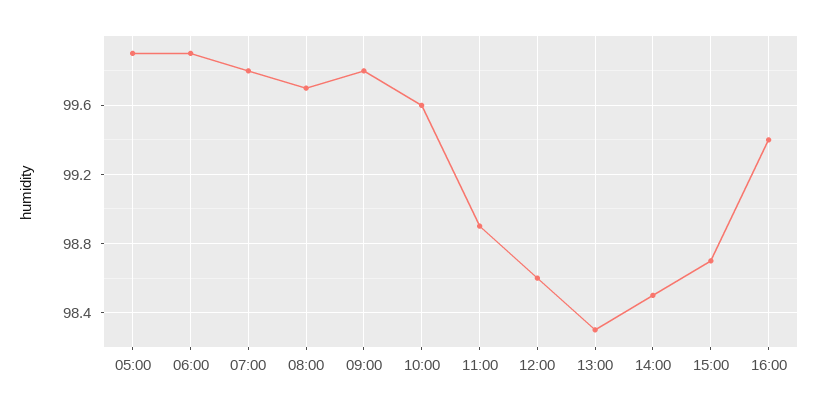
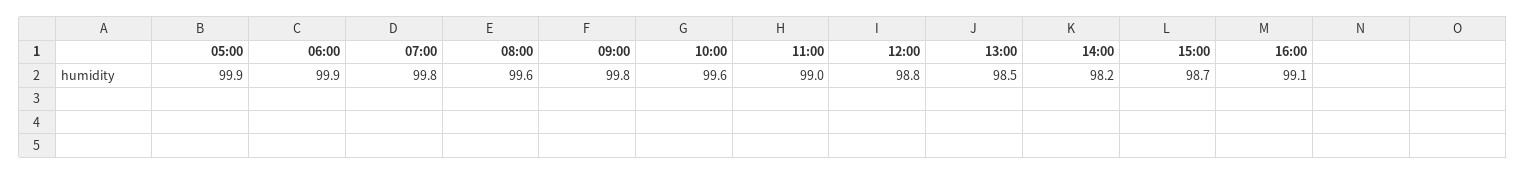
08:00: 99.7 -> 99.6
11:00: 98.9 -> 99
12:00: 98.6 -> 98.8
13:00: 98.3 -> 98.5
14:00: 98.5 -> 98.2
16:00: 99.4 -> 99.1

